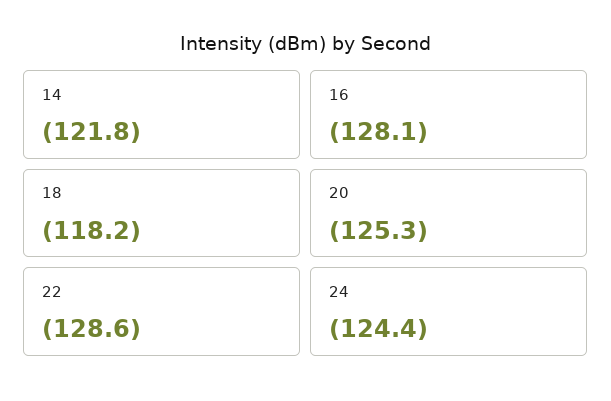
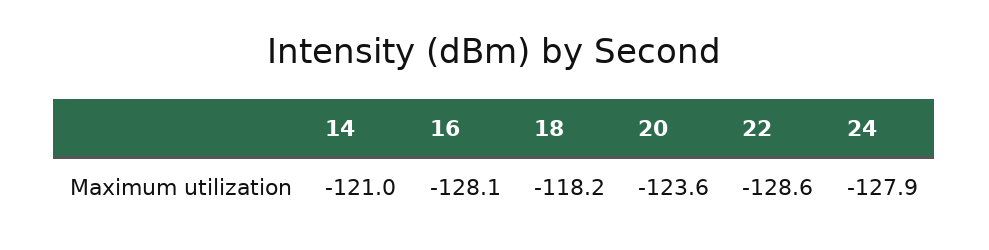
14: -121.8 -> -121
20: -125.3 -> -123.6
24: -124.4 -> -127.9

